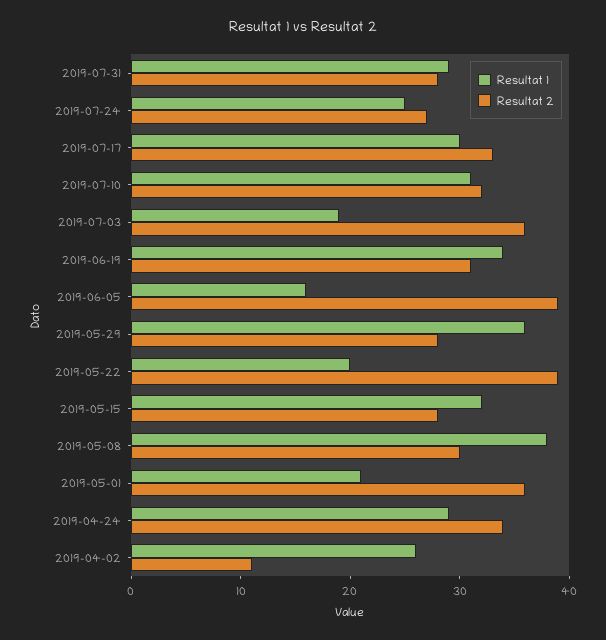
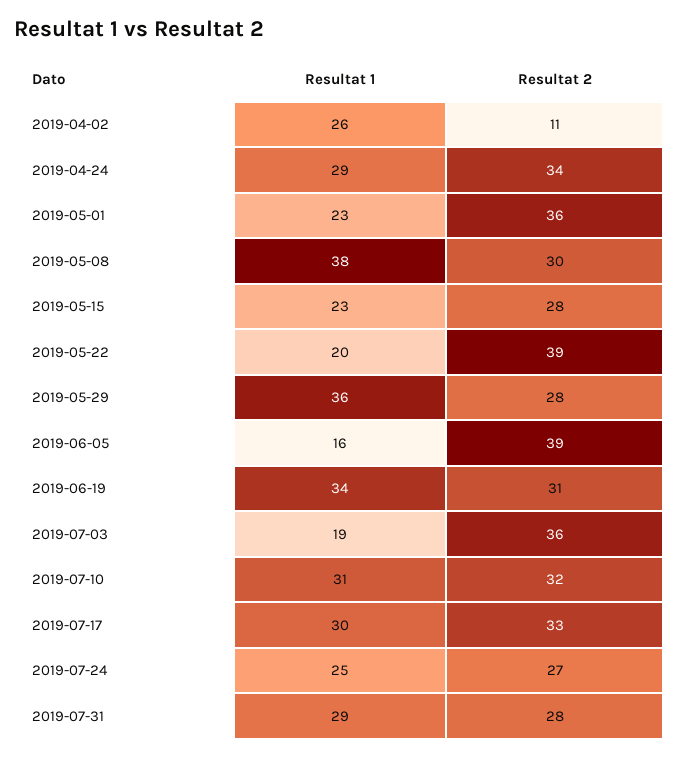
Resultat 1, 2019-05-15: 32 -> 23
Resultat 1, 2019-05-01: 21 -> 23

